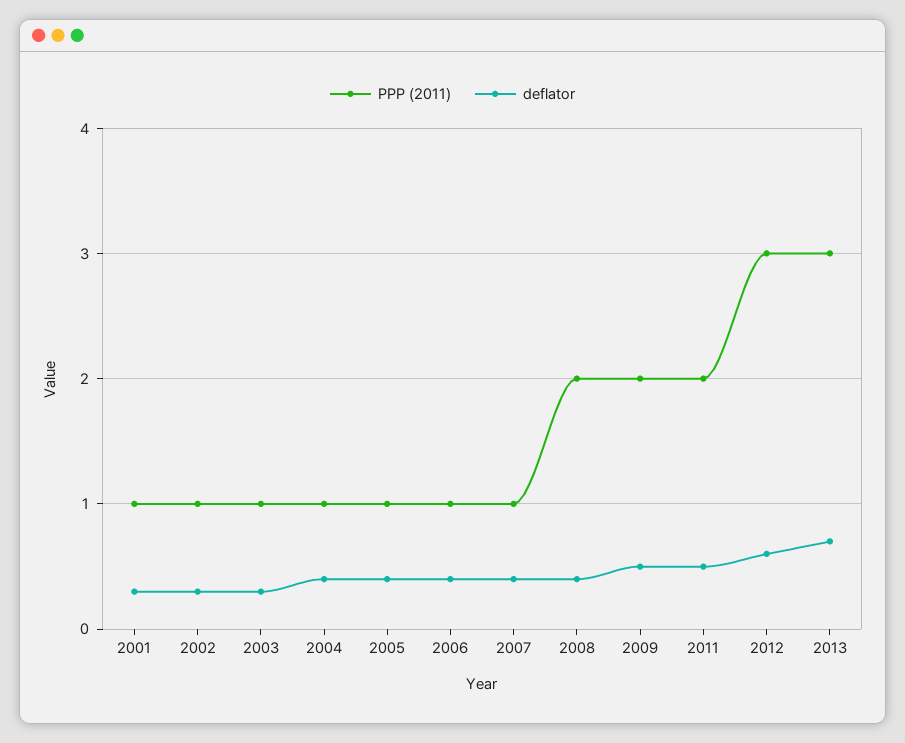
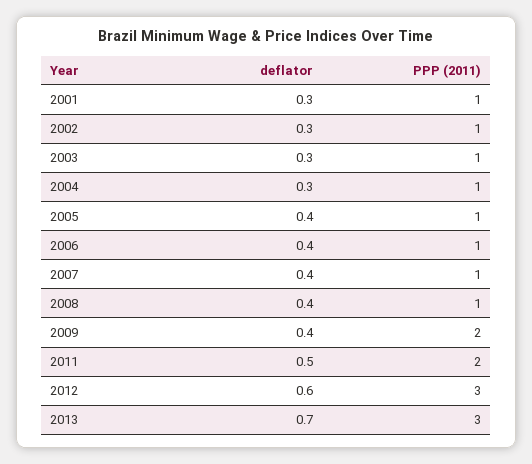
deflator, 2004: 0.4 -> 0.3
PPP (2011), 2008: 2 -> 1
deflator, 2009: 0.5 -> 0.4

